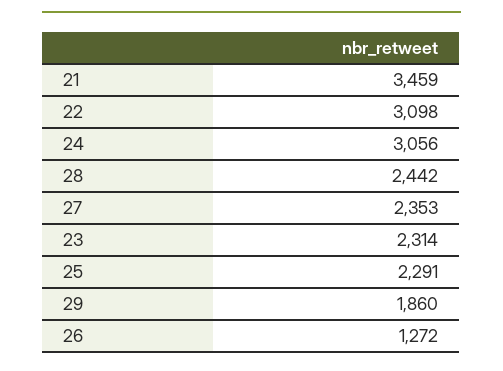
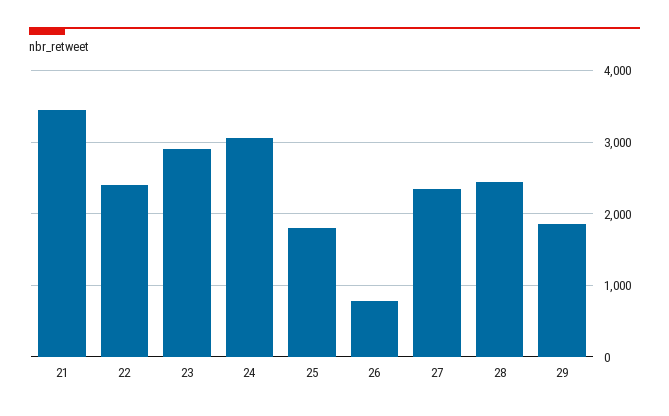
22: 3098 -> 2400
23: 2314 -> 2900
25: 2291 -> 1800
26: 1272 -> 800

